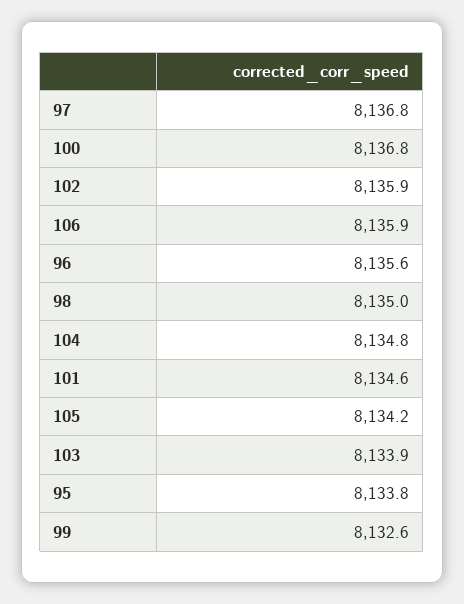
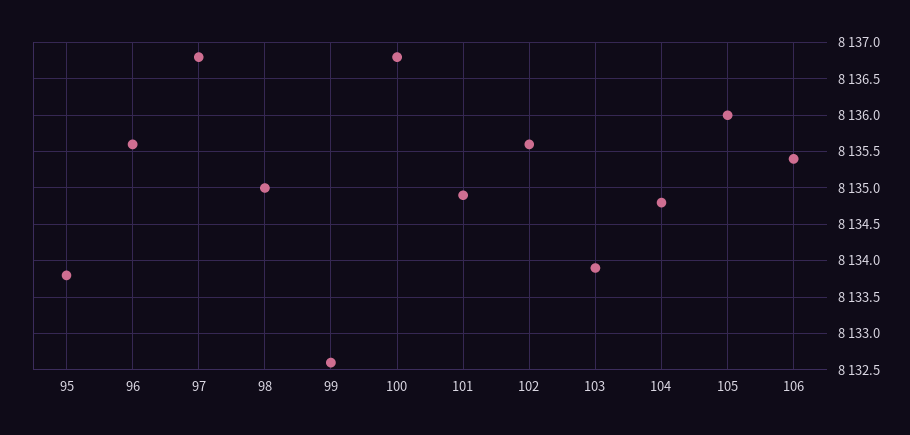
102: 8135.9 -> 8135.6
106: 8135.9 -> 8135.4
101: 8134.6 -> 8134.9
105: 8134.2 -> 8136

